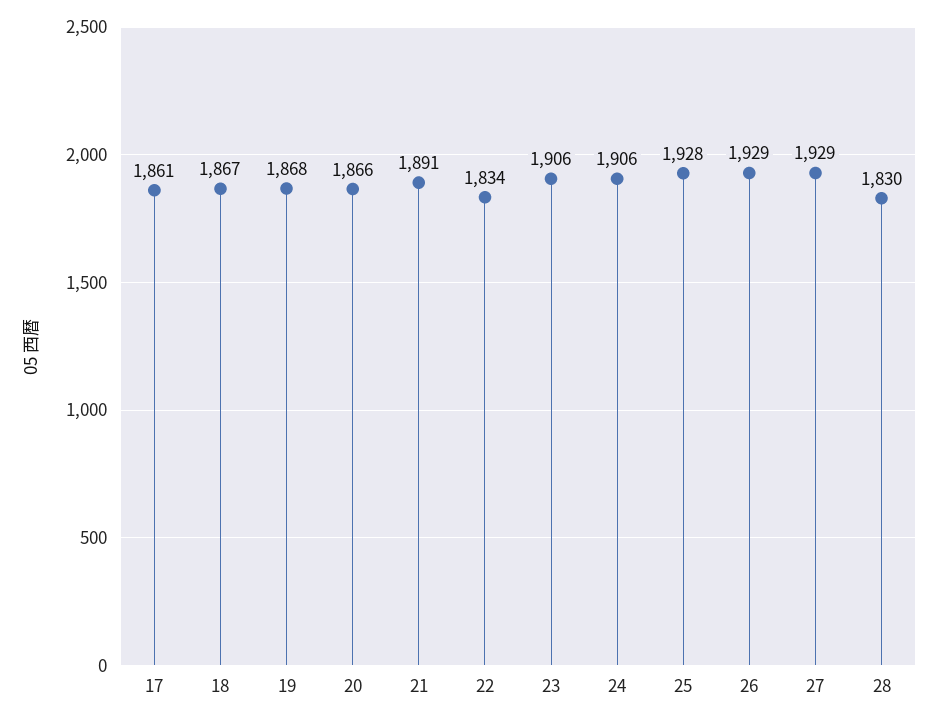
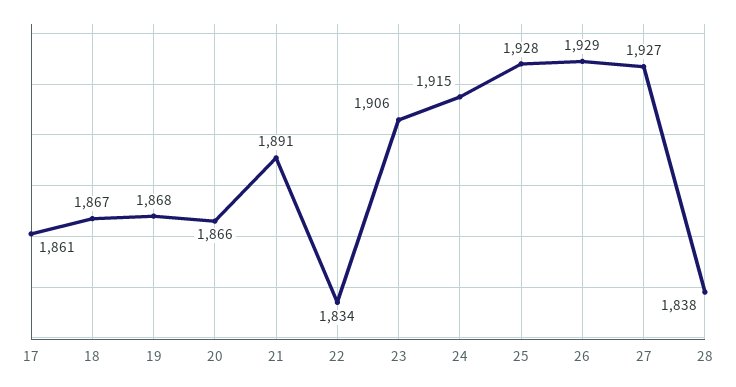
24: 1906 -> 1915
27: 1929 -> 1927
28: 1830 -> 1838

